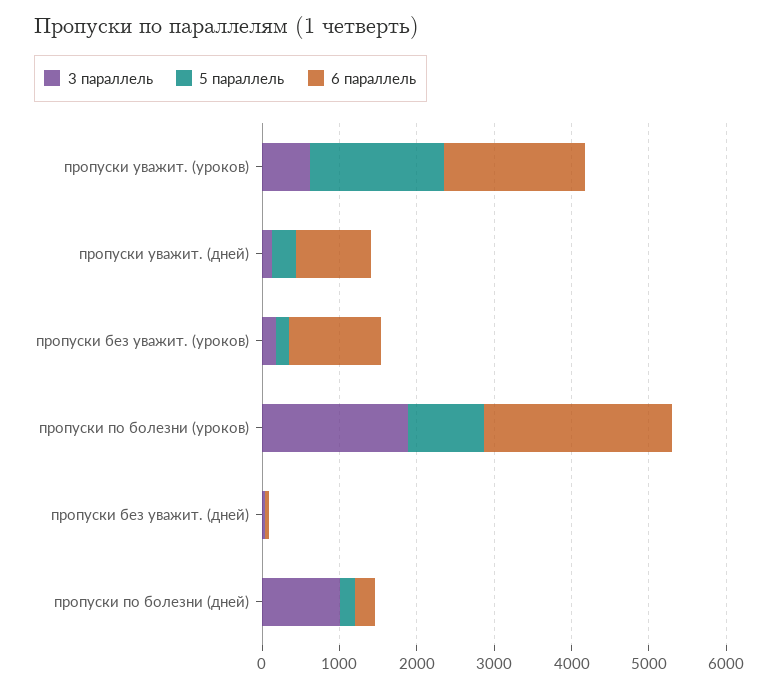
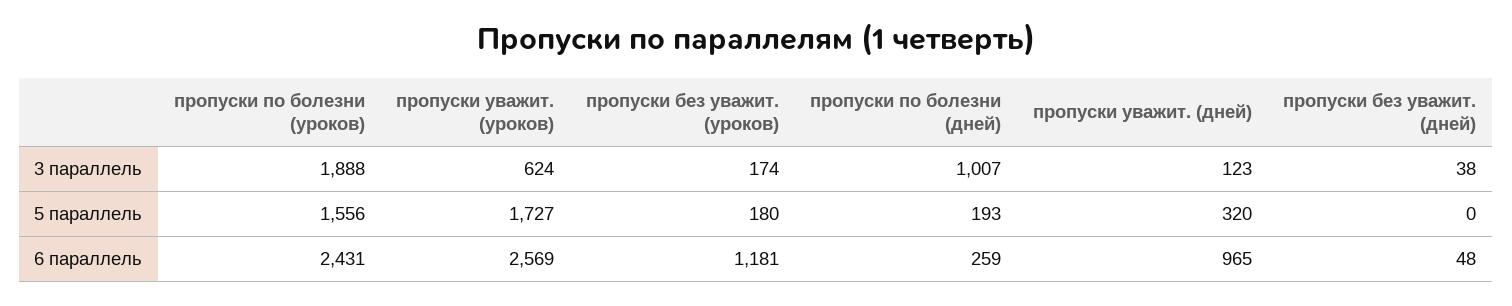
6 параллель, пропуски уважит. (уроков): 1800 -> 2569
5 параллель, пропуски по болезни (уроков): 1000 -> 1556

